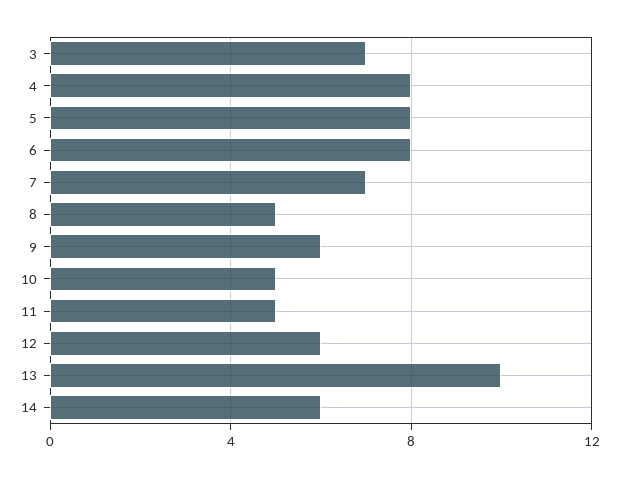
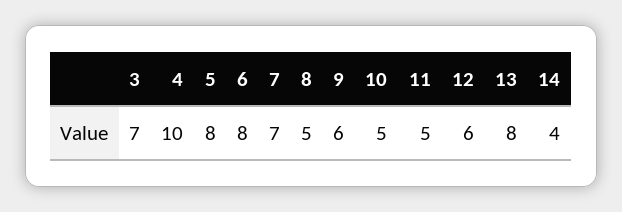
4: 8 -> 10
13: 10 -> 8
14: 6 -> 4

